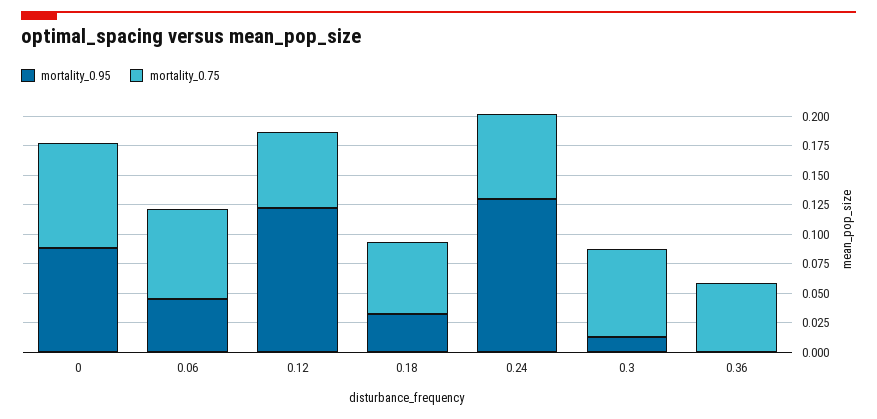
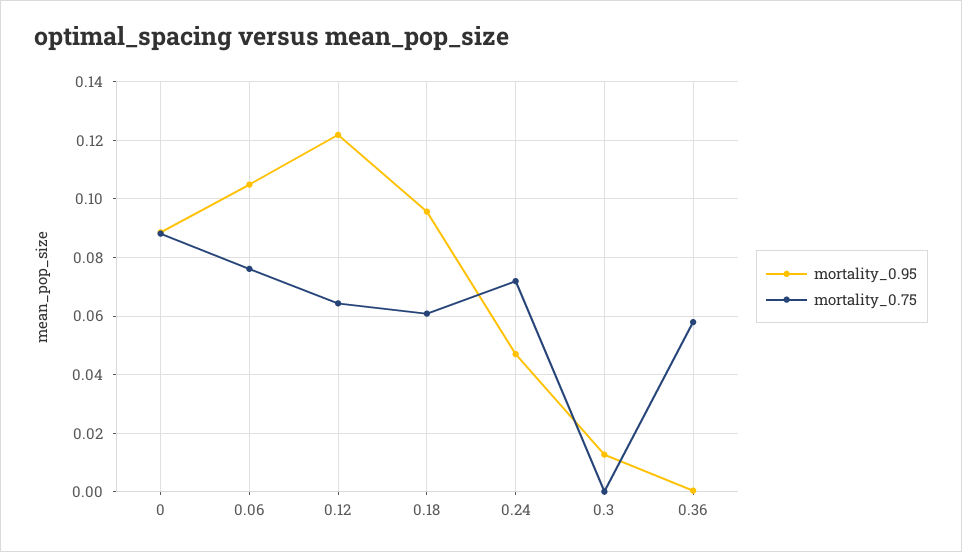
mortality_0.95, 0.06: 0.05 -> 0.105
mortality_0.95, 0.18: 0.025 -> 0.095
mortality_0.95, 0.24: 0.125 -> 0.0475
mortality_0.75, 0.3: 0.075 -> 0

